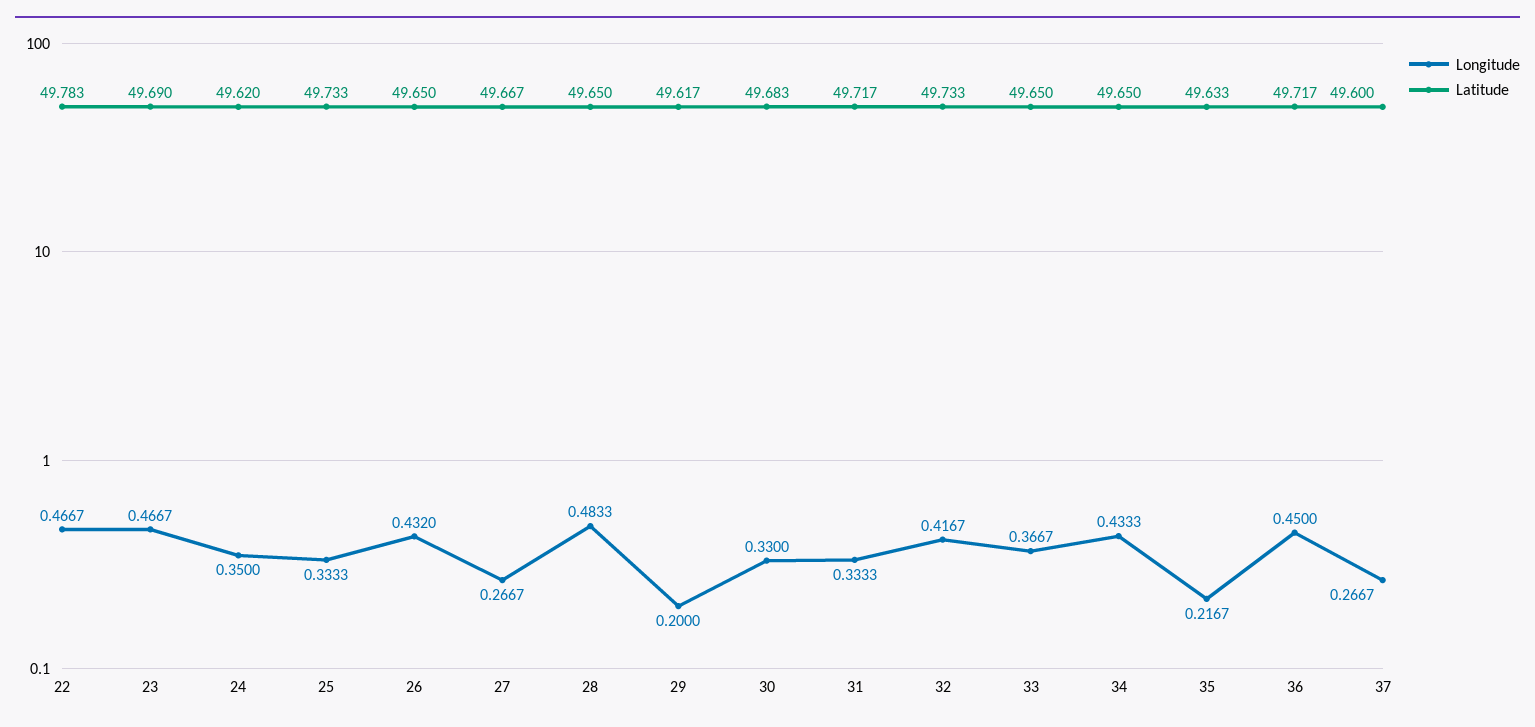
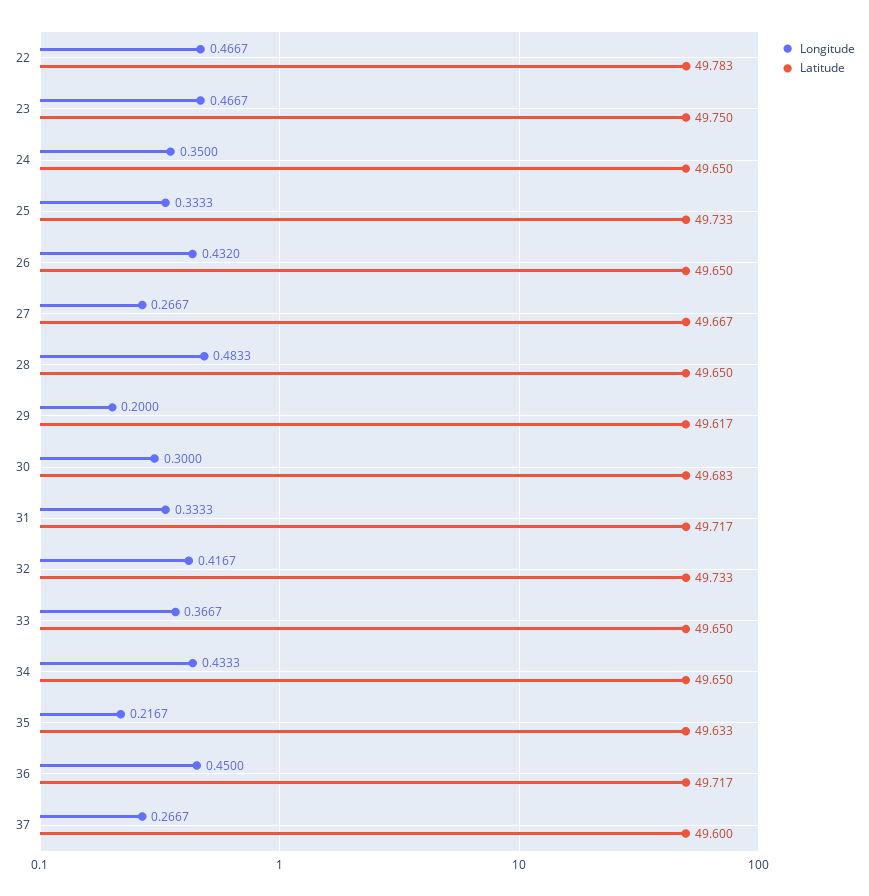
Latitude, 23: 49.69 -> 49.75
Latitude, 24: 49.62 -> 49.65
Longitude, 30: 0.33 -> 0.3

